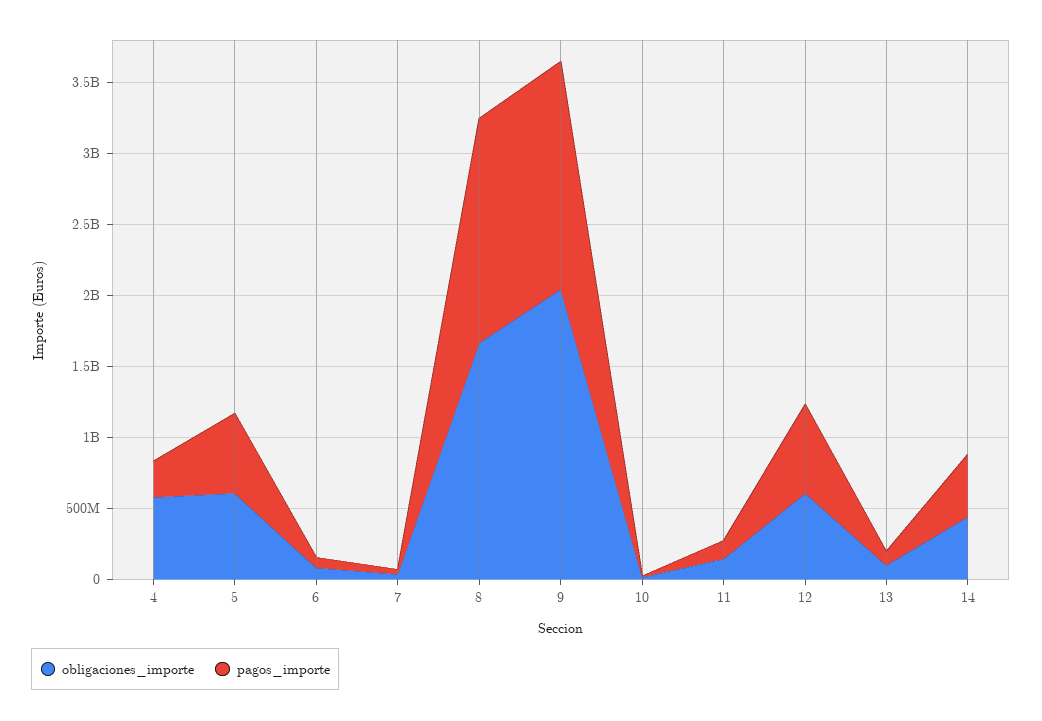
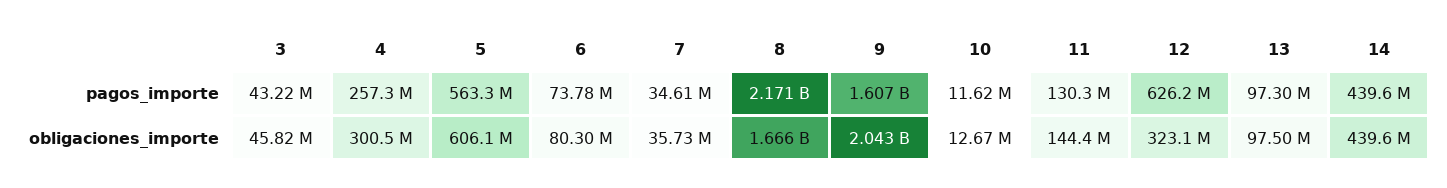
obligaciones_importe, 4: 600000000 -> 300500000
pagos_importe, 8: 1600000000 -> 2171000000
obligaciones_importe, 12: 600000000 -> 323100000
pagos_importe, 3: none -> 43220000
obligaciones_importe, 3: none -> 45820000

